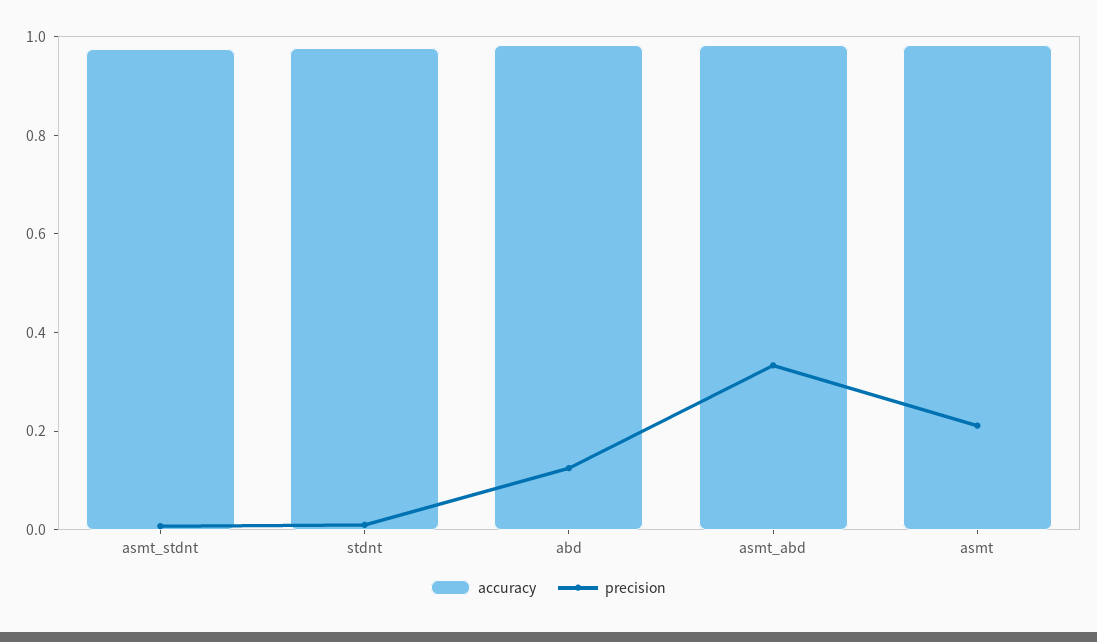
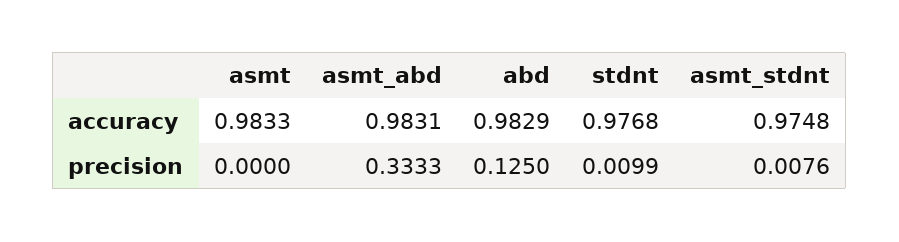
precision, asmt: 0.2 -> 0

